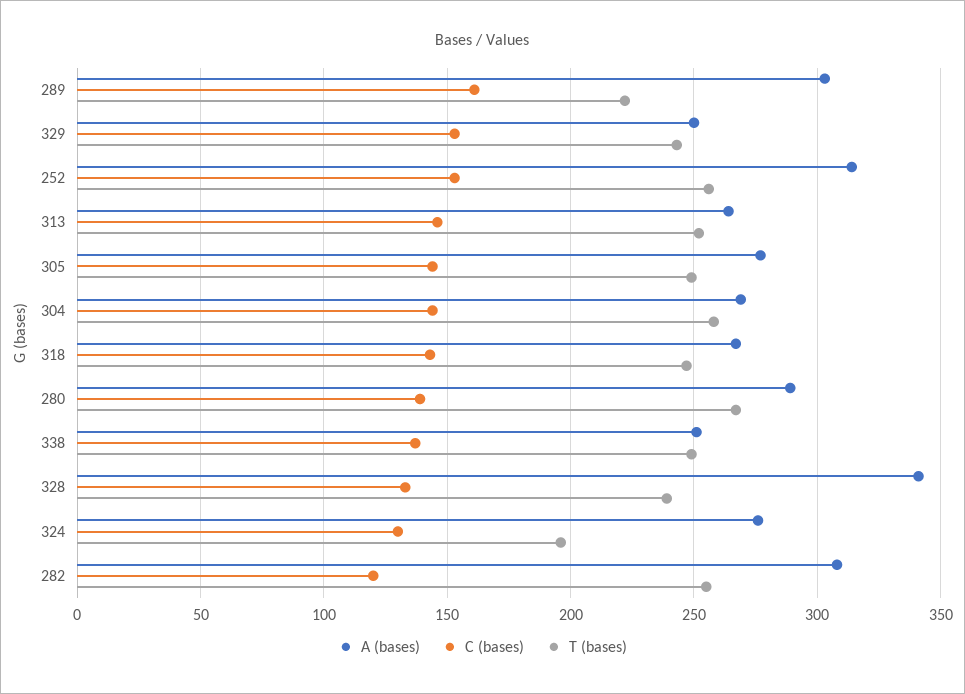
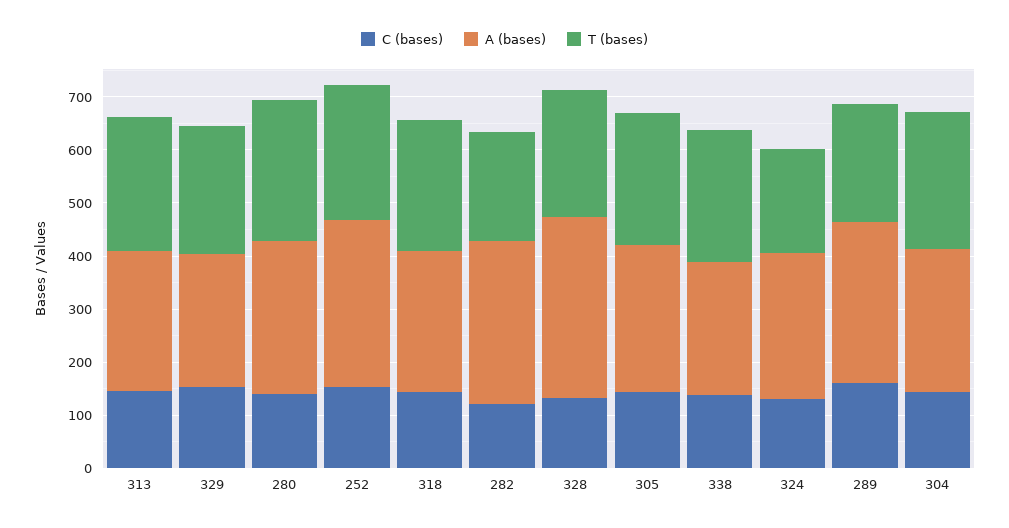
T (bases), 282: 255 -> 200

